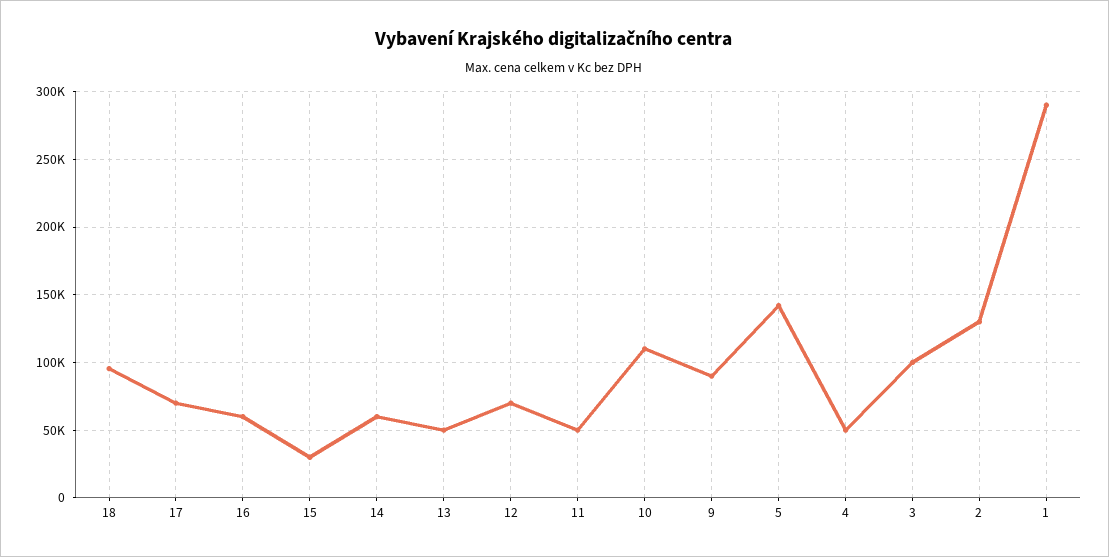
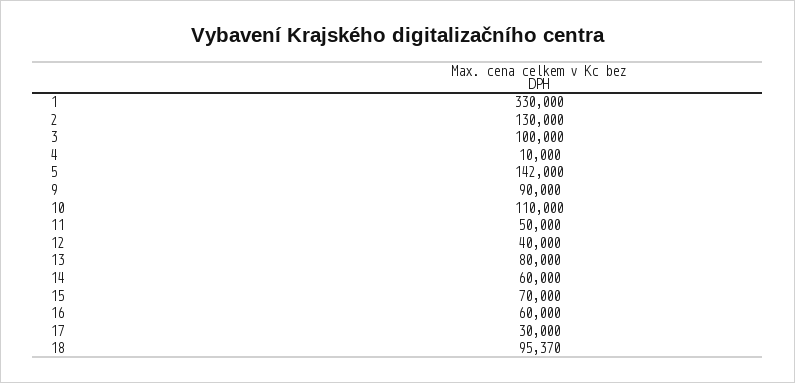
17: 70000 -> 30000
15: 30000 -> 70000
13: 50000 -> 80000
12: 70000 -> 40000
4: 50000 -> 10000
1: 290000 -> 330000

